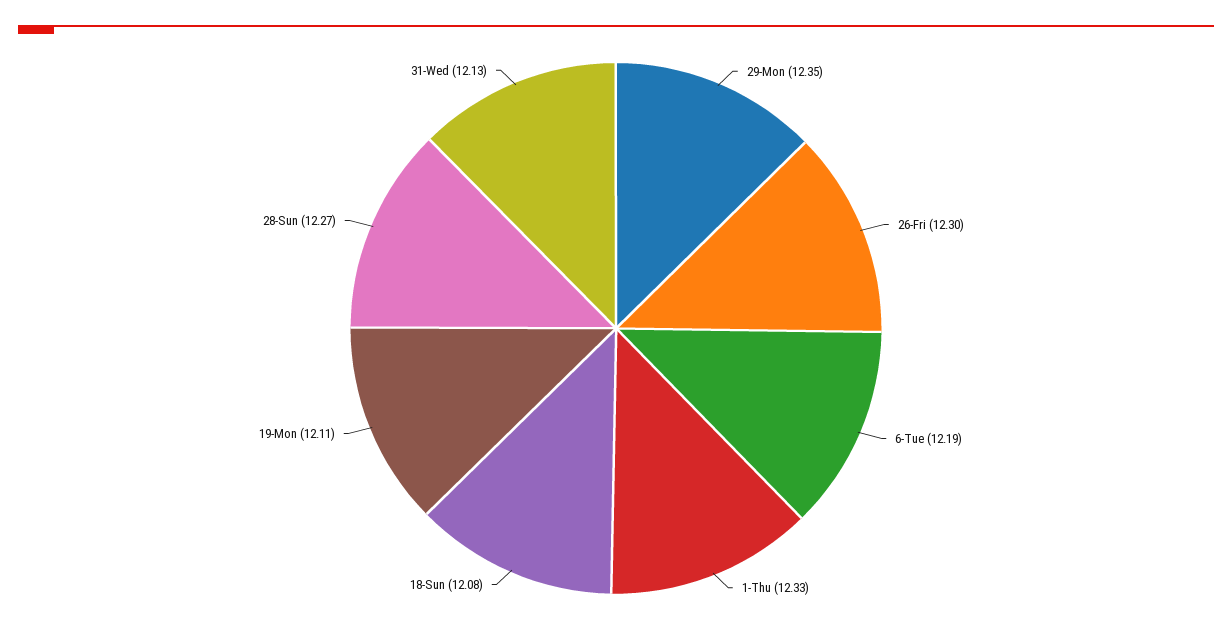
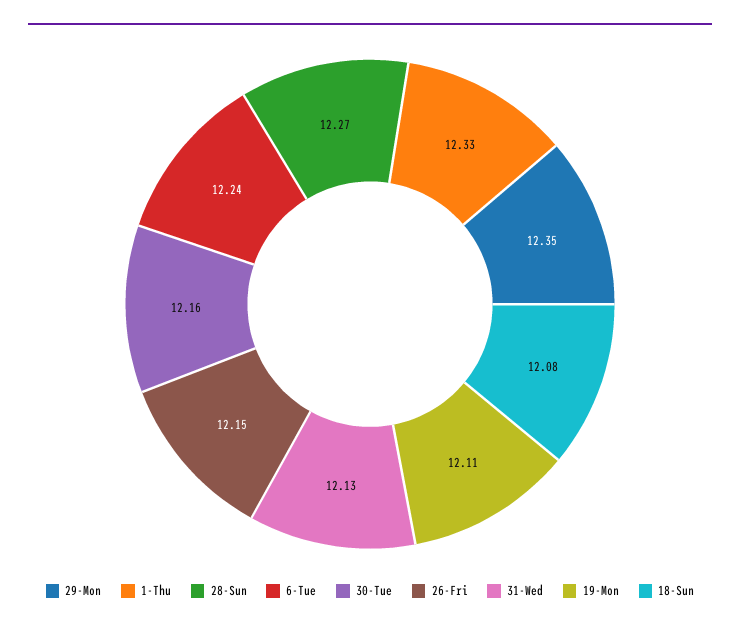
26-Fri: 12.3 -> 12.15
6-Tue: 12.19 -> 12.24
30-Tue: none -> 12.16

